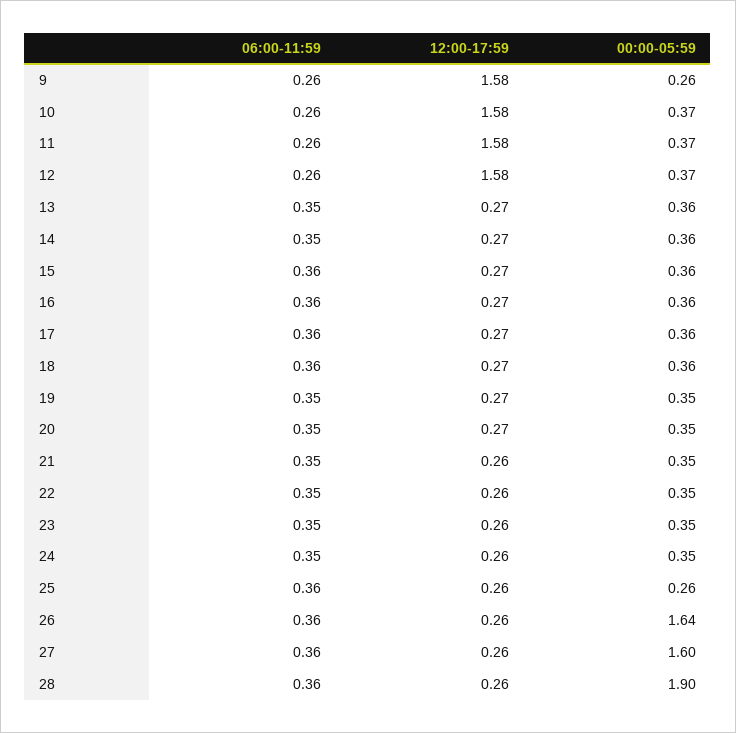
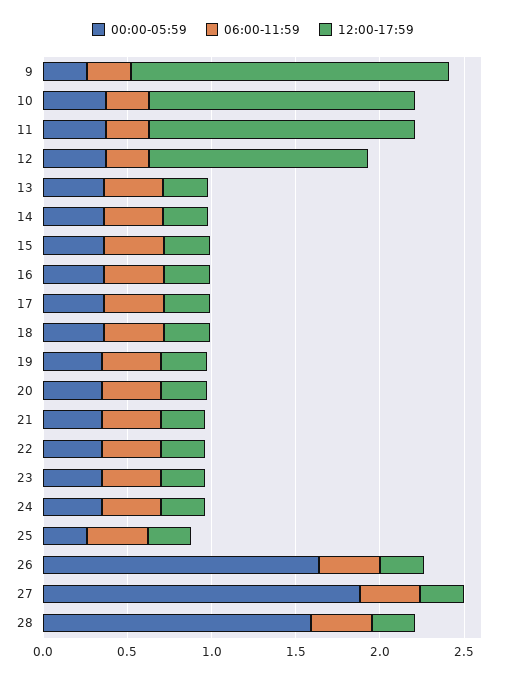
12:00-17:59, 9: 1.58 -> 1.9
12:00-17:59, 12: 1.58 -> 1.3
00:00-05:59, 27: 1.6 -> 1.9
00:00-05:59, 28: 1.9 -> 1.6

